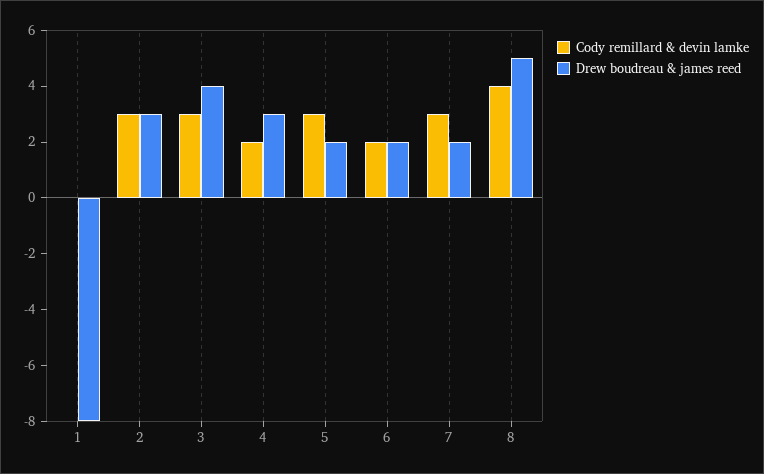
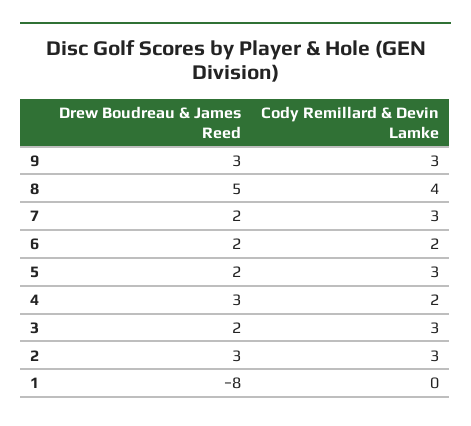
Drew boudreau & james reed, 3: 4 -> 2
Drew boudreau & james reed, 9: none -> 3
Cody remillard & devin lamke, 9: none -> 3

